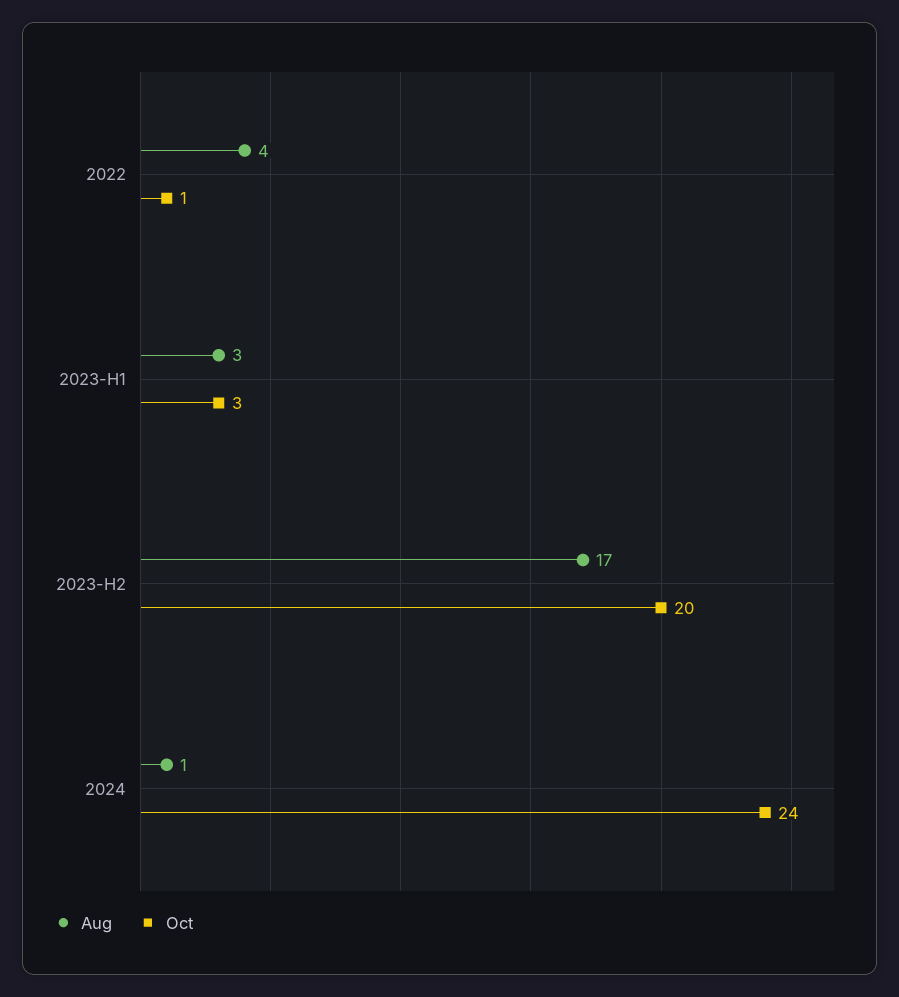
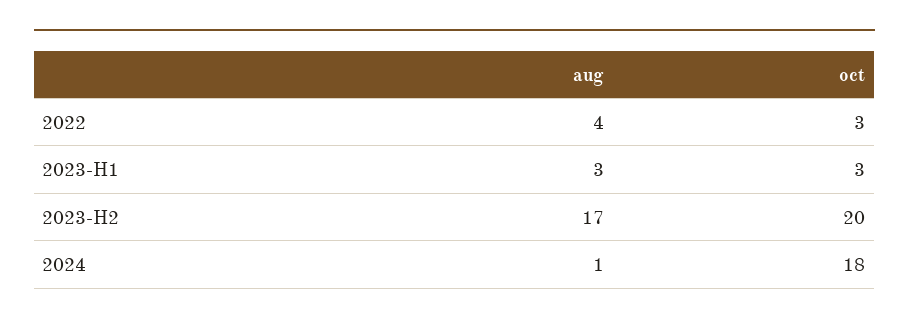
Oct, 2022: 1 -> 3
Oct, 2024: 24 -> 18

